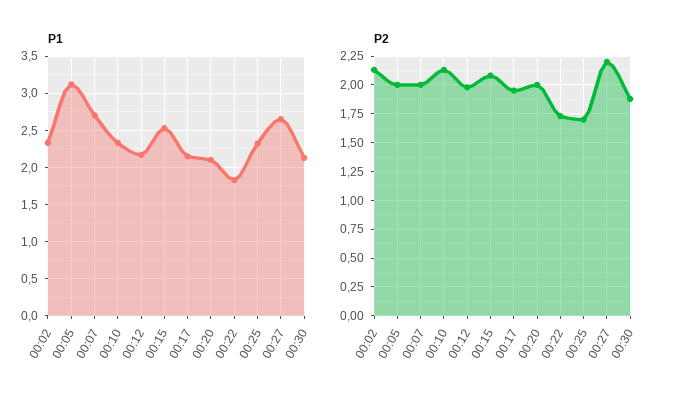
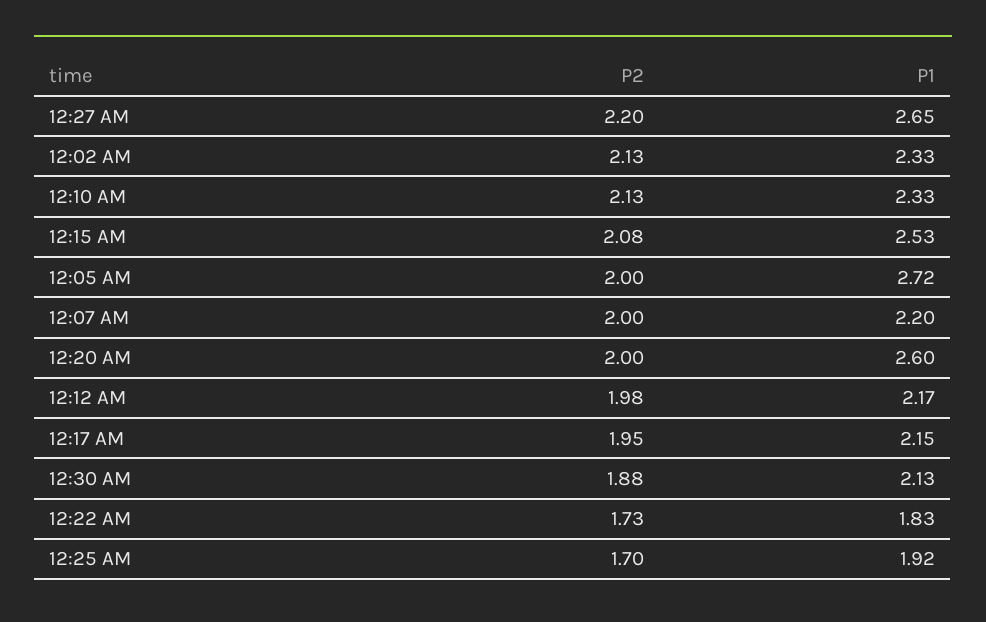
P1, 00:05: 3.1 -> 2.72
P1, 00:07: 2.7 -> 2.2
P1, 00:20: 2.1 -> 2.6
P1, 00:25: 2.3 -> 1.92

